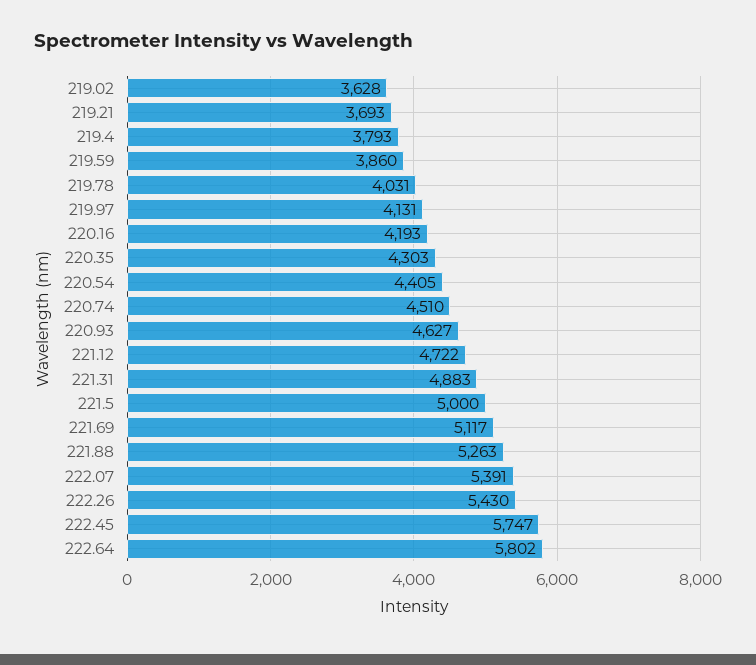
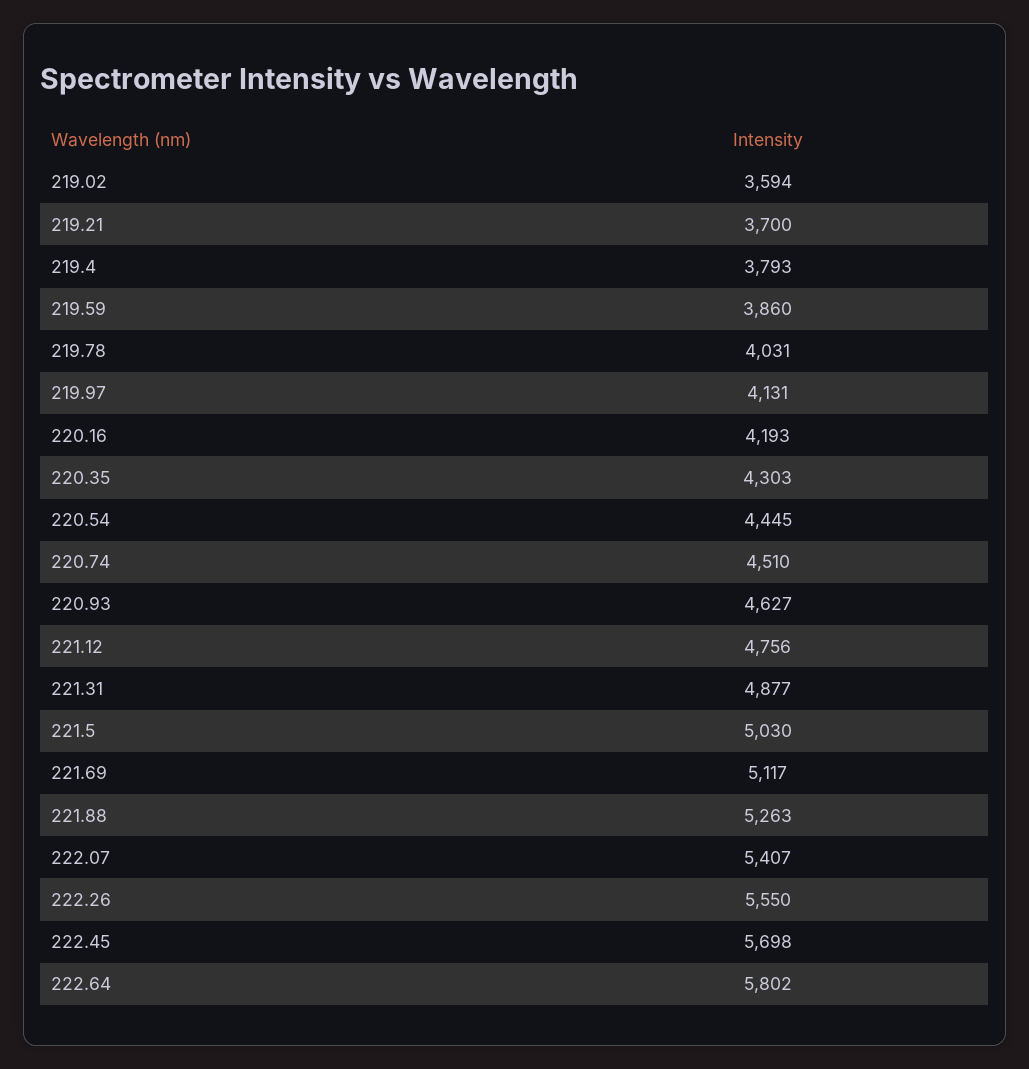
219.02: 3628 -> 3594
219.21: 3693 -> 3700
220.54: 4405 -> 4445
221.12: 4722 -> 4756
221.31: 4883 -> 4877
221.5: 5000 -> 5030
222.07: 5391 -> 5407
222.26: 5430 -> 5550
222.45: 5747 -> 5698

